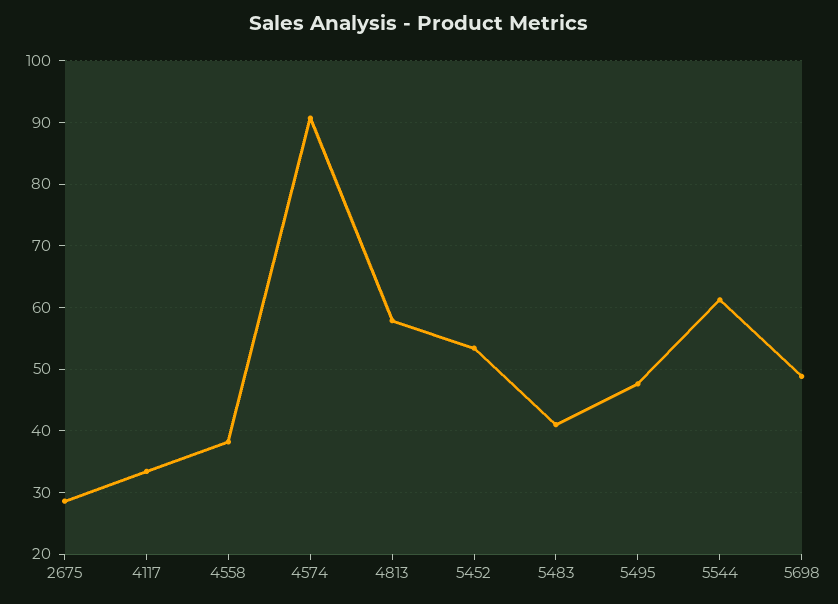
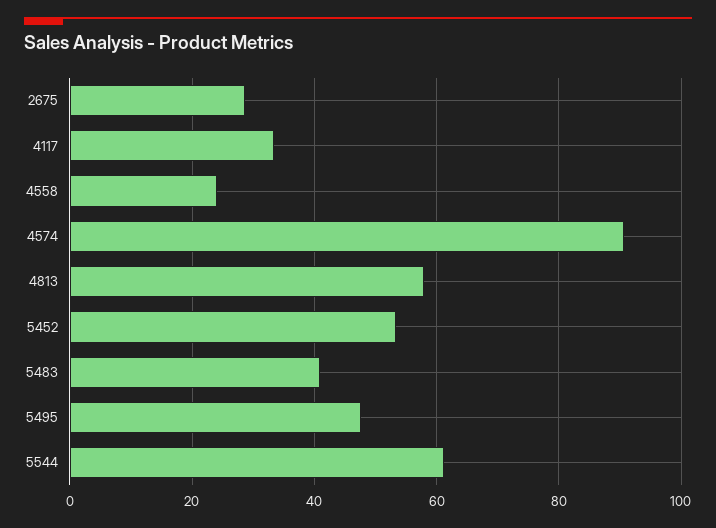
4558: 38 -> 24
5698: 49 -> none

